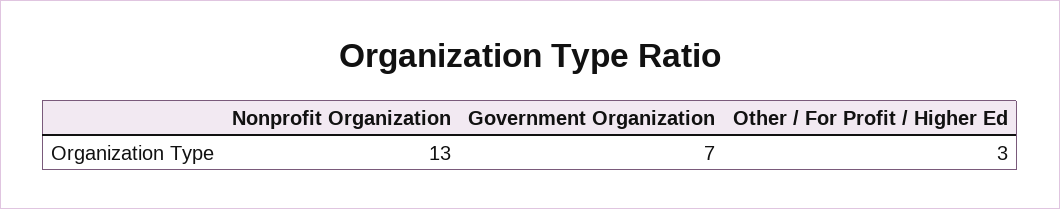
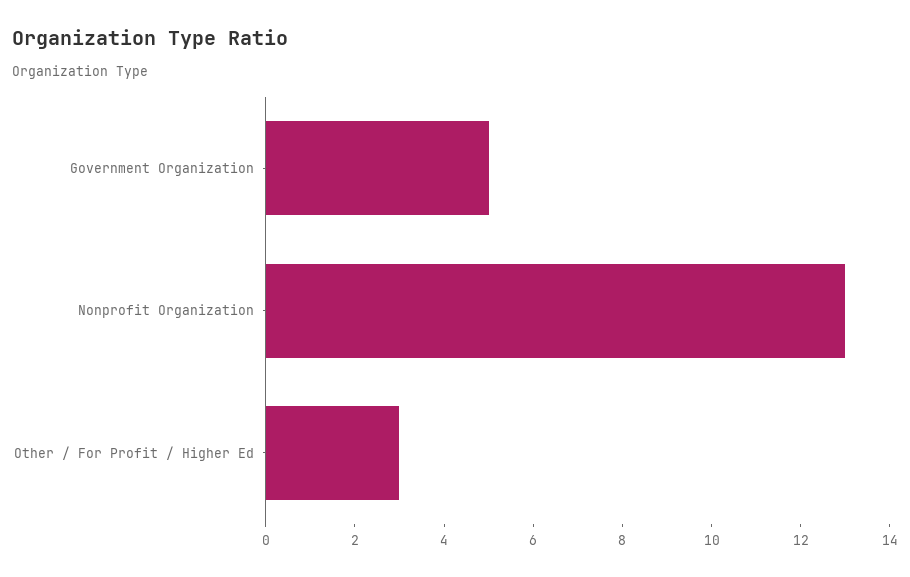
Government Organization: 7 -> 5

